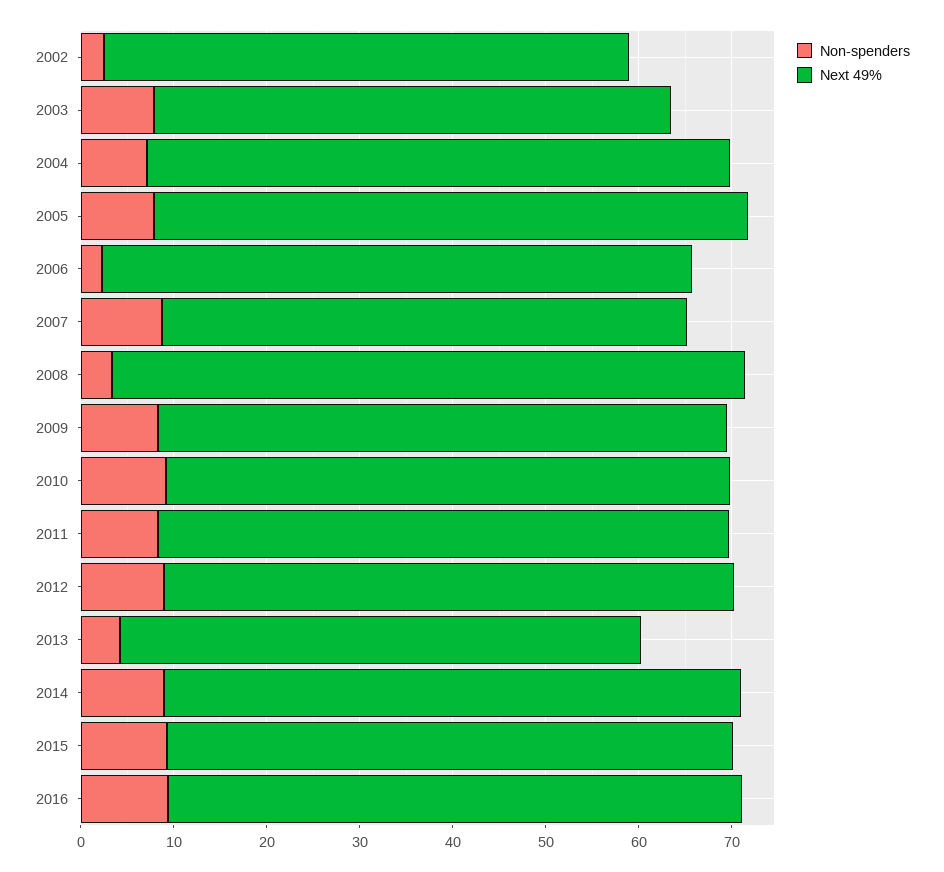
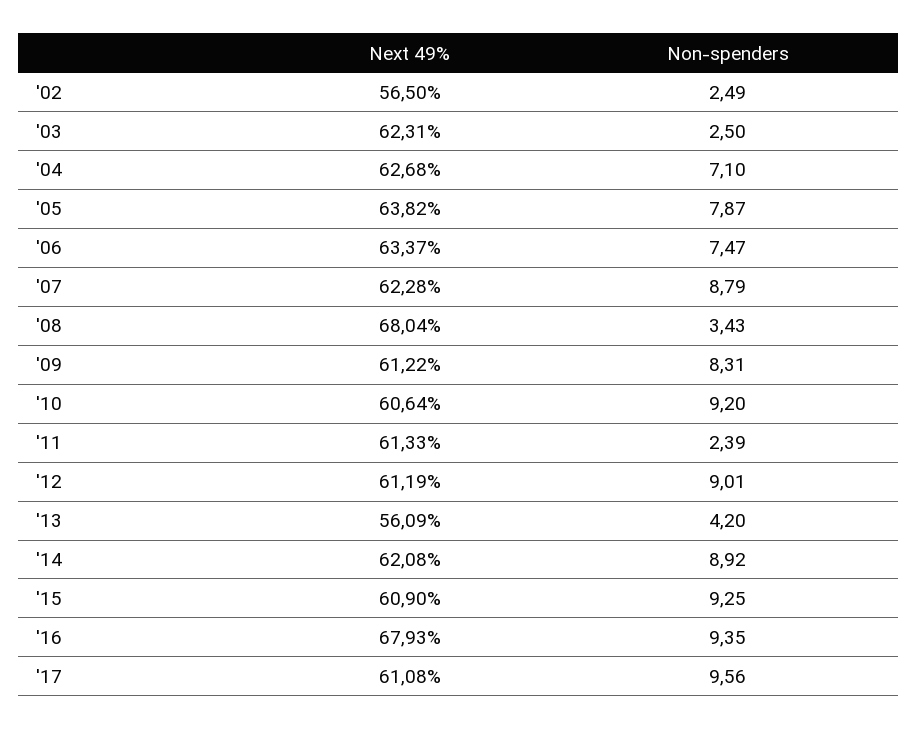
Non-spenders, 2003: 8 -> 2.5
Next 49%, 2003: 56 -> 62.31
Non-spenders, 2006: 2 -> 7.47
Next 49%, 2007: 56 -> 62.28
Non-spenders, 2011: 8 -> 2.39
Next 49%, 2016: 62 -> 67.93
Next 49%, '17: none -> 61.08
Non-spenders, '17: none -> 9.56

